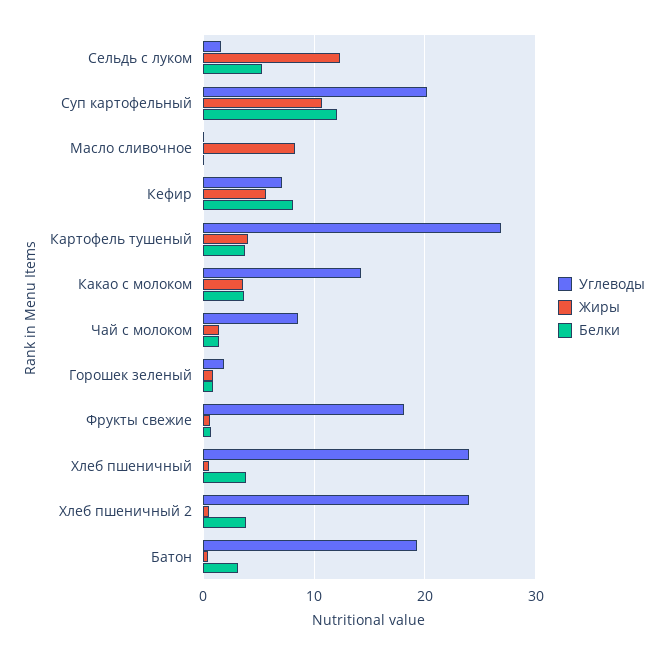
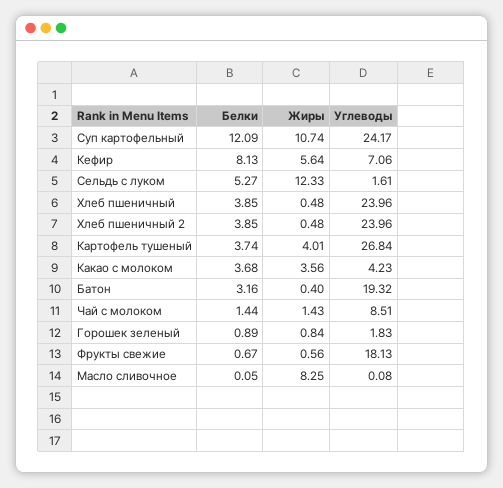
Углеводы, Суп картофельный: 20 -> 24.17
Углеводы, Какао с молоком: 14 -> 4.23

